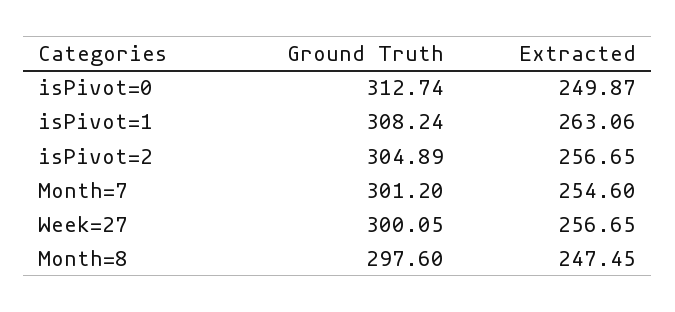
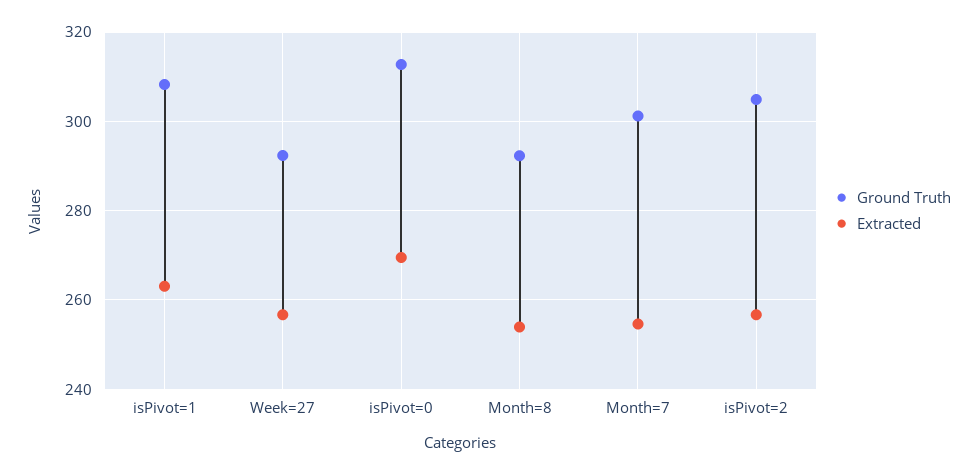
Extracted, isPivot=0: 249.87 -> 270
Ground Truth, Week=27: 300.05 -> 292
Ground Truth, Month=8: 297.6 -> 292
Extracted, Month=8: 247.45 -> 254

